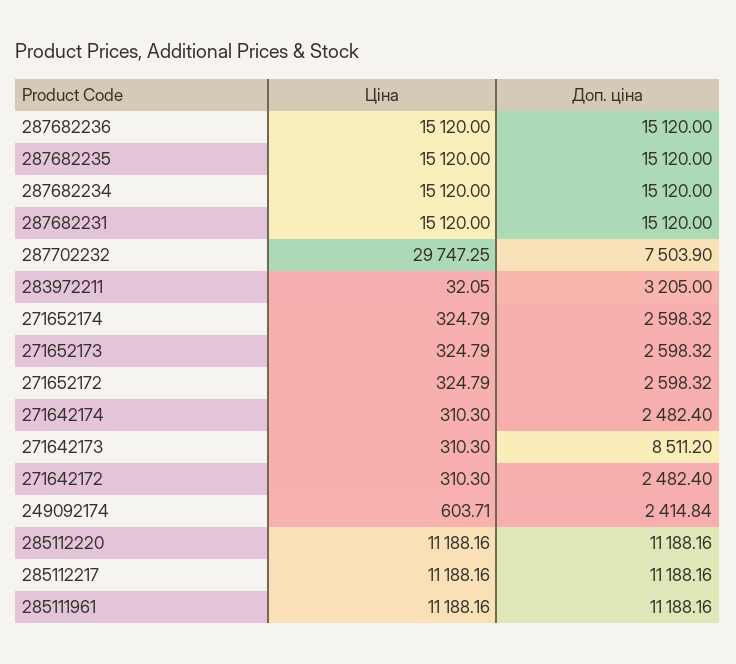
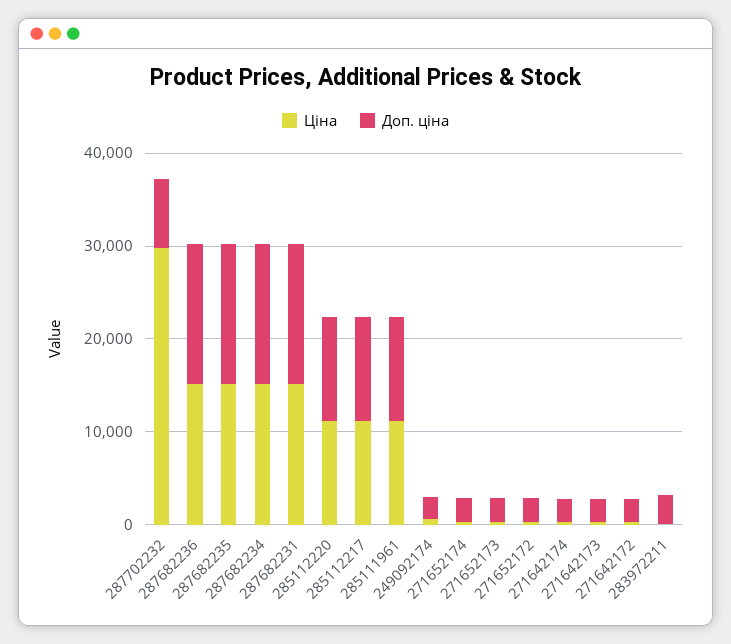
Доп. ціна, 271642173: 8511.2 -> 2000

